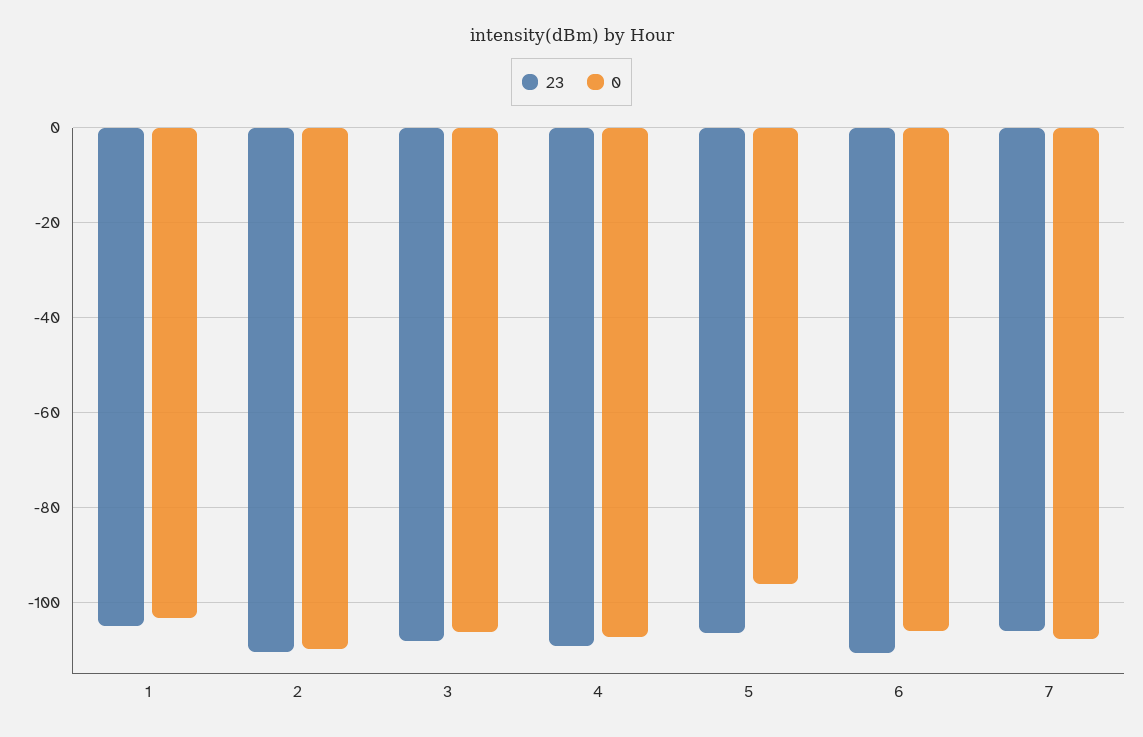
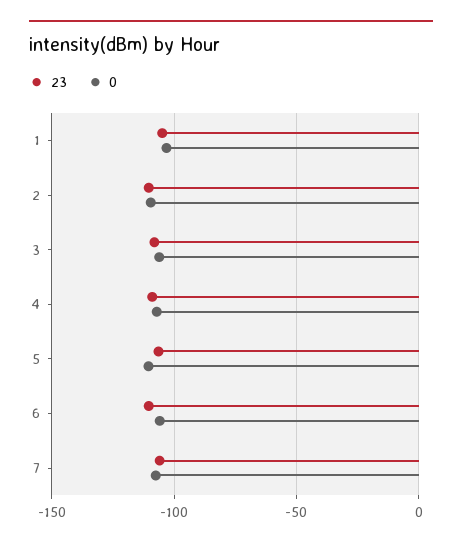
0, 5: -96 -> -110

